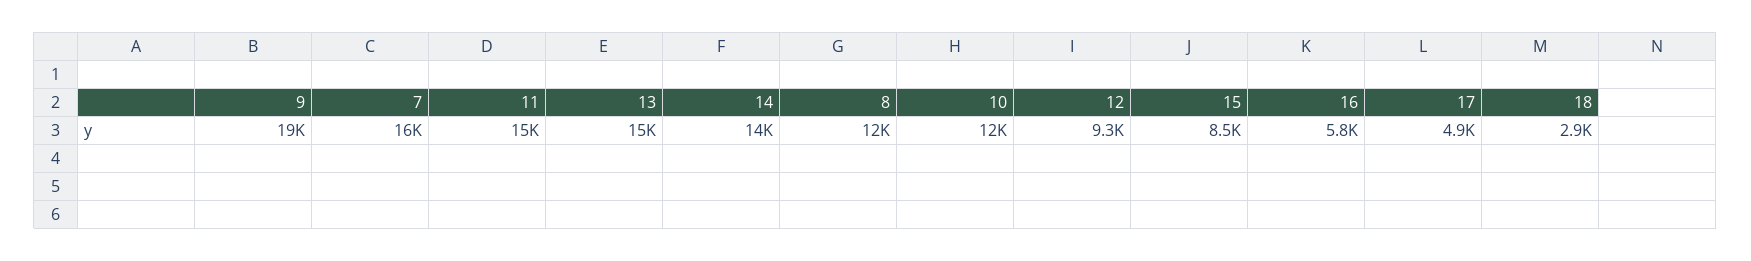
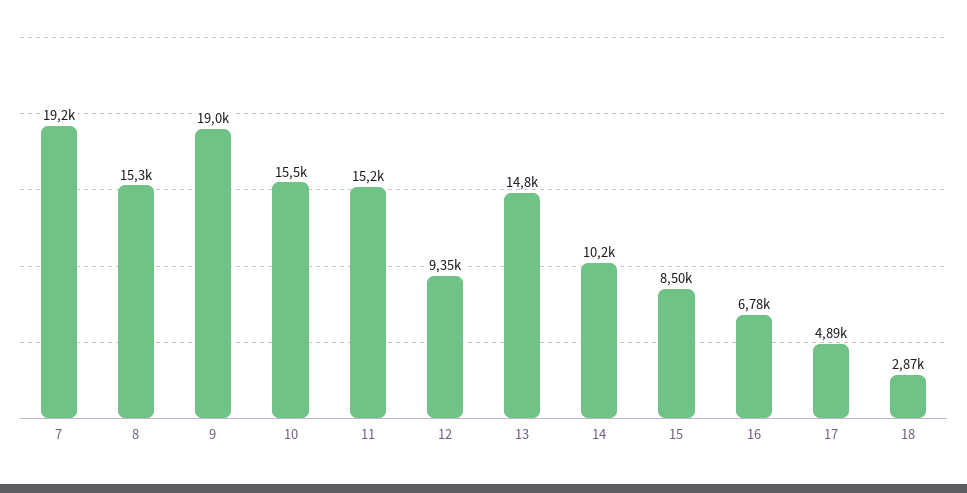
7: 16000 -> 19200
14: 14000 -> 10200
8: 12000 -> 15300
10: 12000 -> 15500
16: 5800 -> 6780

